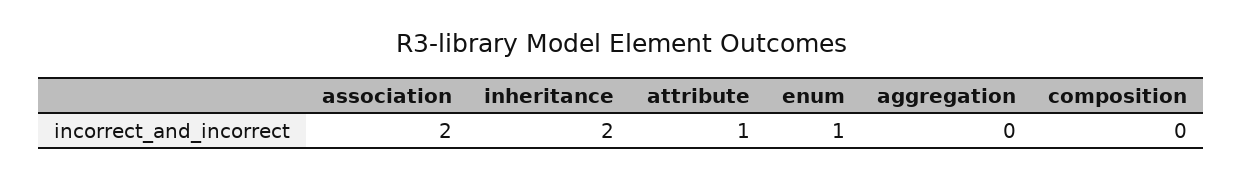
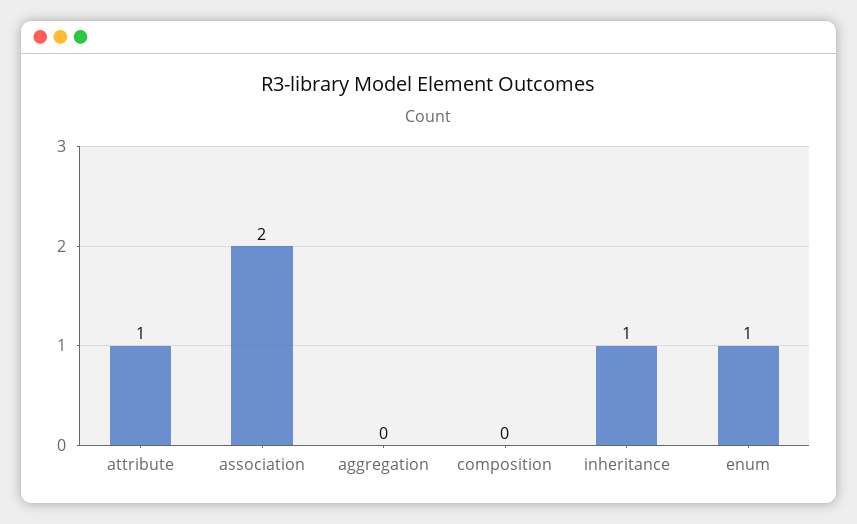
inheritance: 2 -> 1

